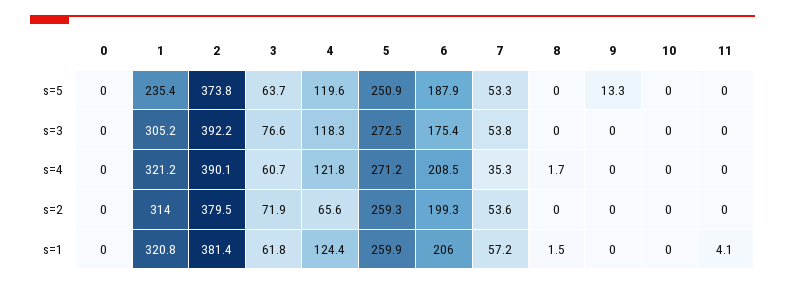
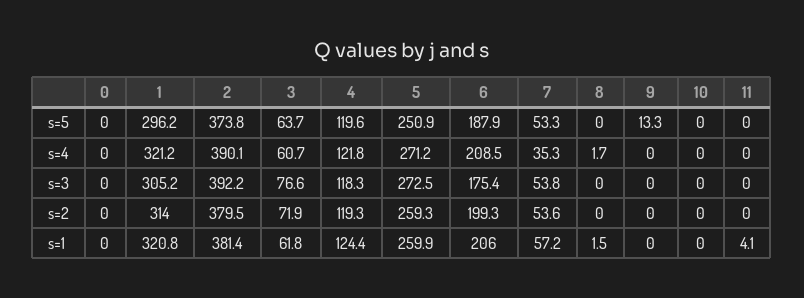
1, s=5: 235.4 -> 296.2
4, s=2: 65.6 -> 119.3

